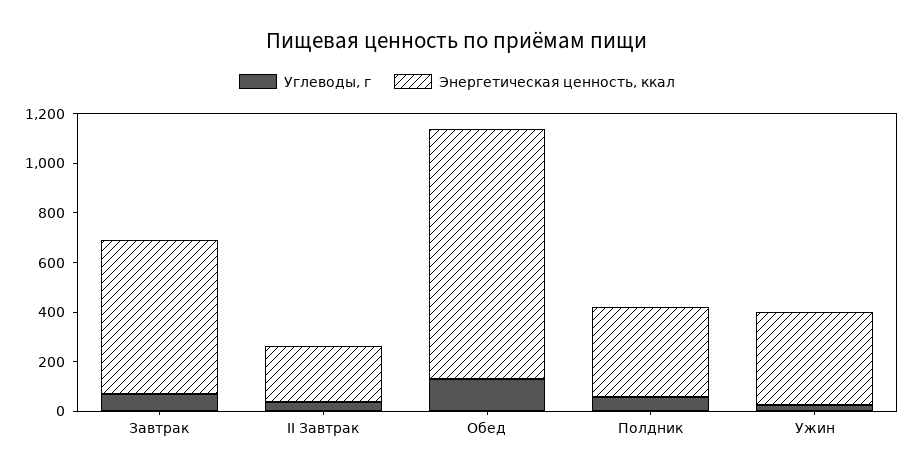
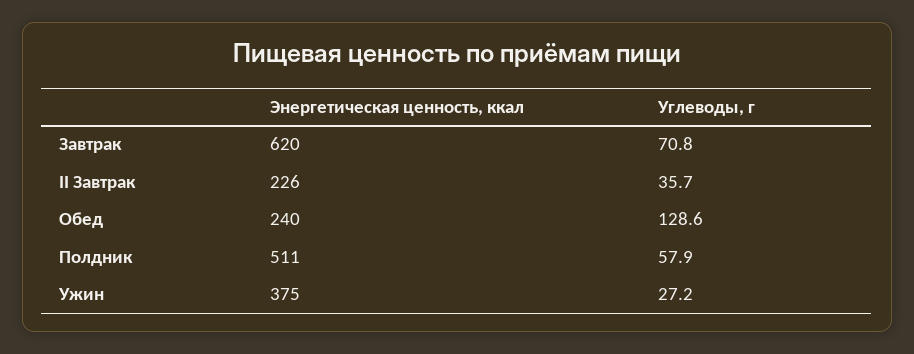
Энергетическая ценность, ккал, Обед: 1000 -> 240
Энергетическая ценность, ккал, Полдник: 350 -> 511

